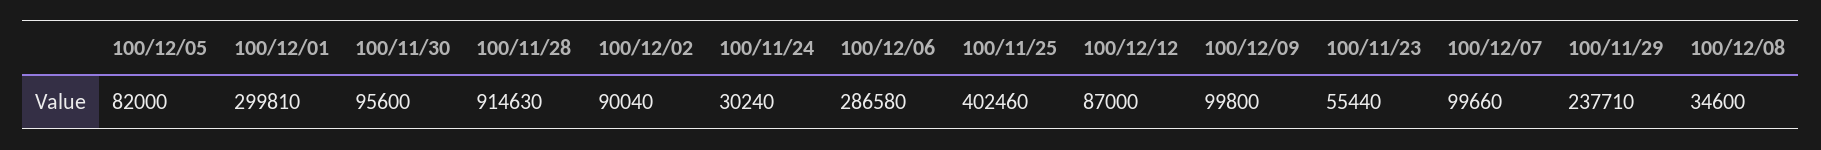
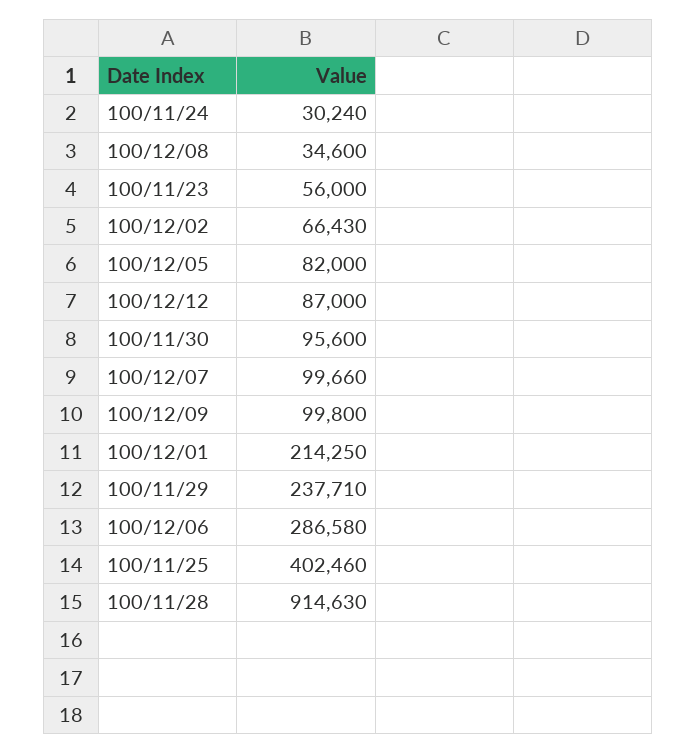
100/12/01: 299810 -> 214250
100/12/02: 90040 -> 66430
100/11/23: 55440 -> 56000

